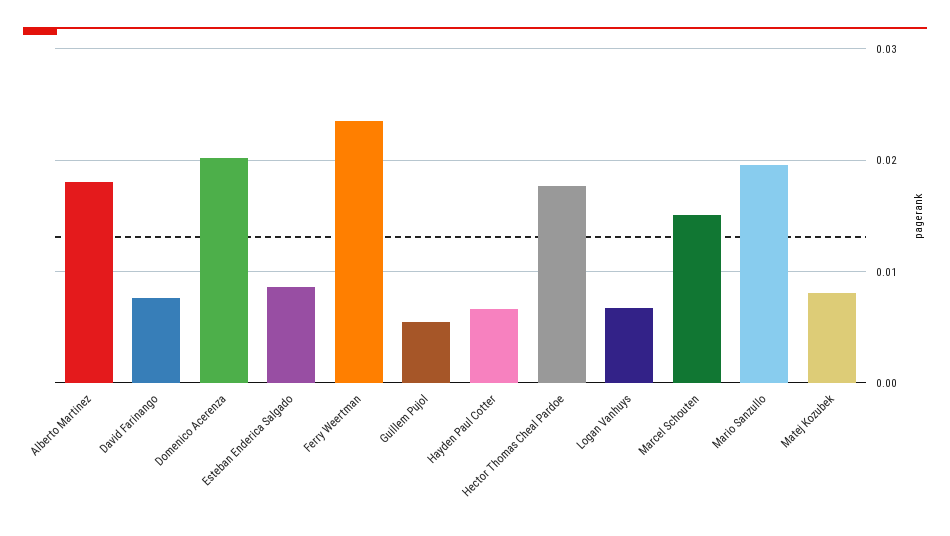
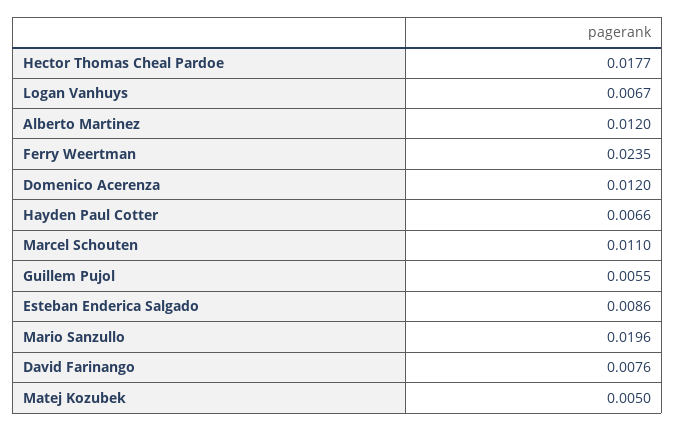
Alberto Martinez: 0.018 -> 0.012
Domenico Acerenza: 0.02 -> 0.012
Marcel Schouten: 0.015 -> 0.011
Matej Kozubek: 0.008 -> 0.005

